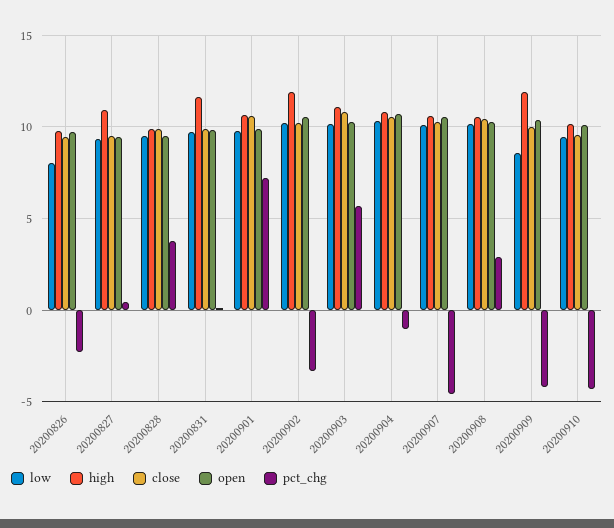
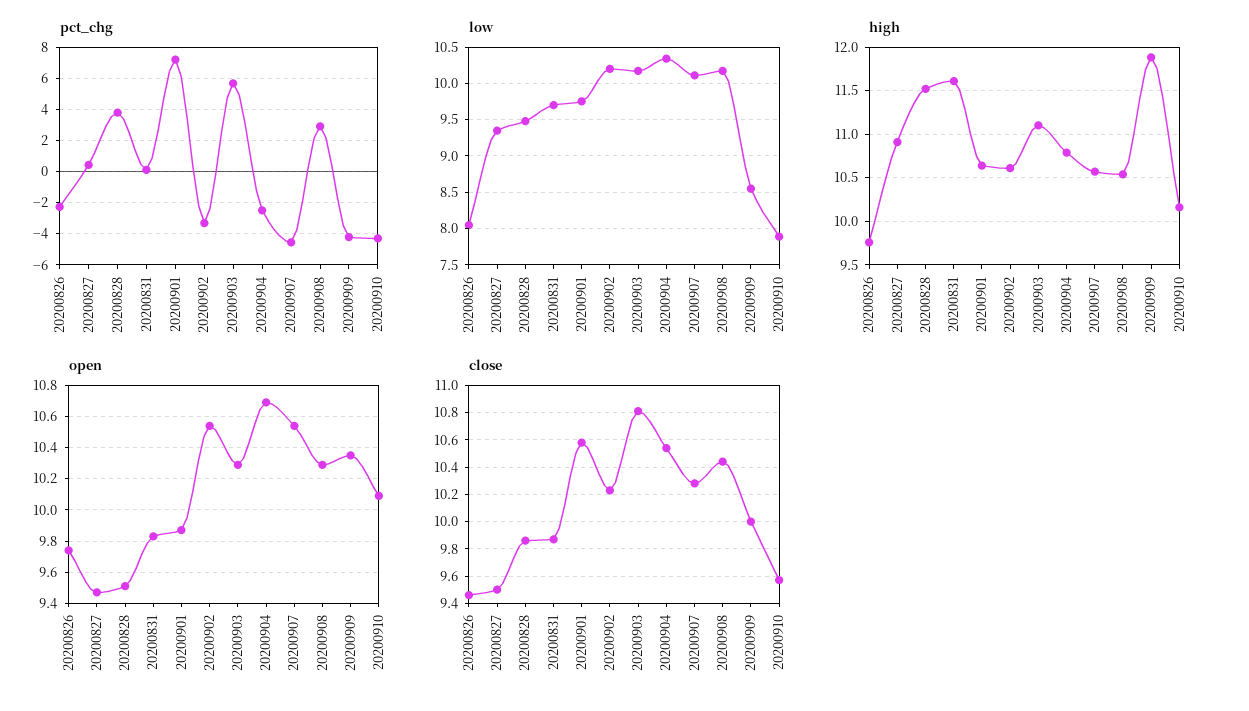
high, 20200828: 10 -> 11.5
high, 20200902: 12 -> 10.6
pct_chg, 20200904: -1 -> -2.5
low, 20200910: 9.5 -> 7.9

